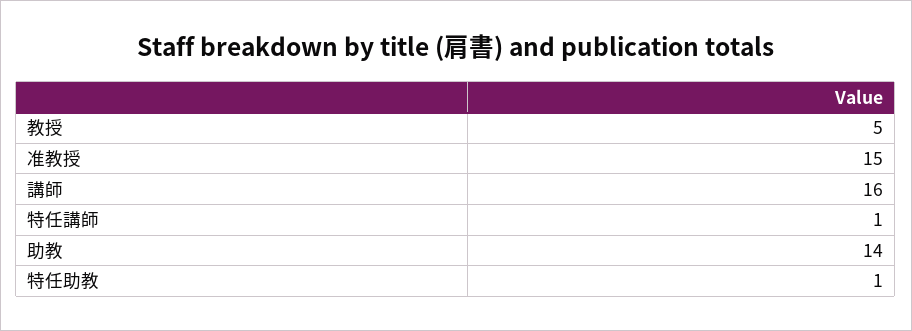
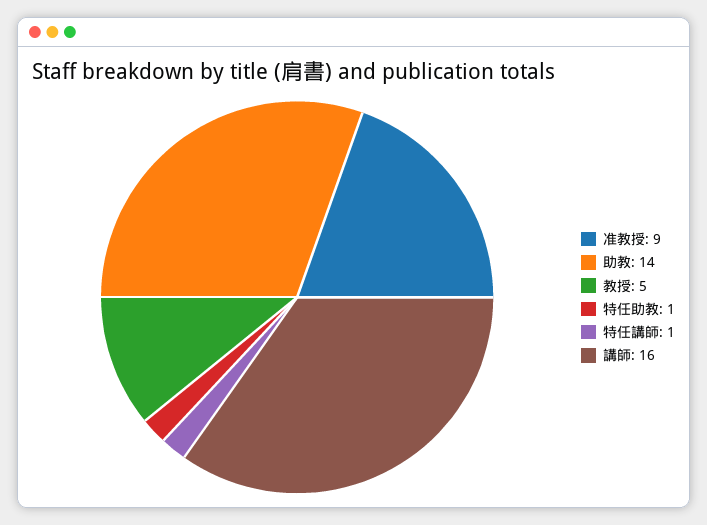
准教授: 15 -> 9

